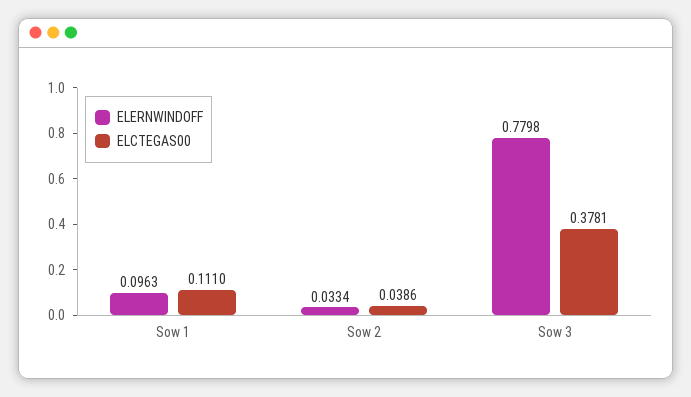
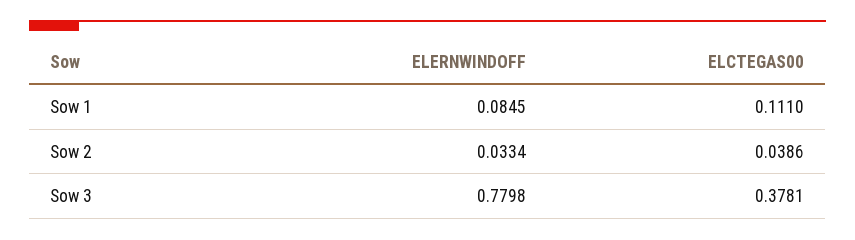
ELERNWINDOFF, Sow 1: 0.0963 -> 0.0845

